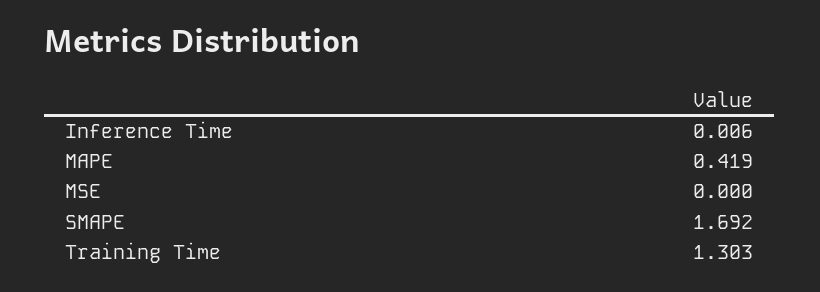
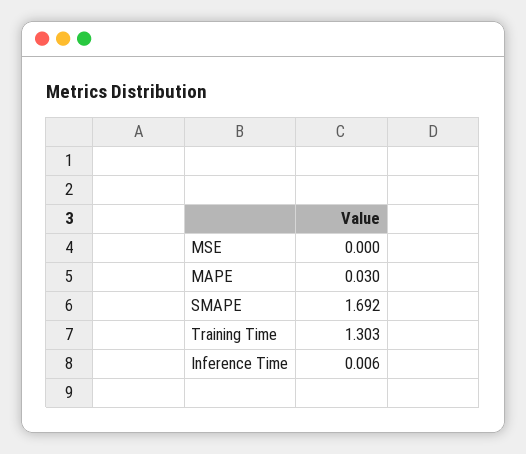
MAPE: 0.419 -> 0.03

